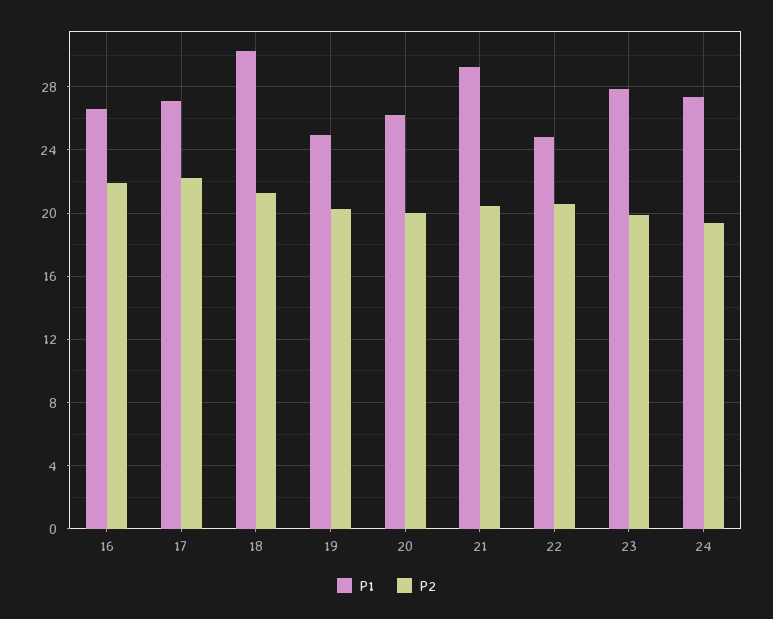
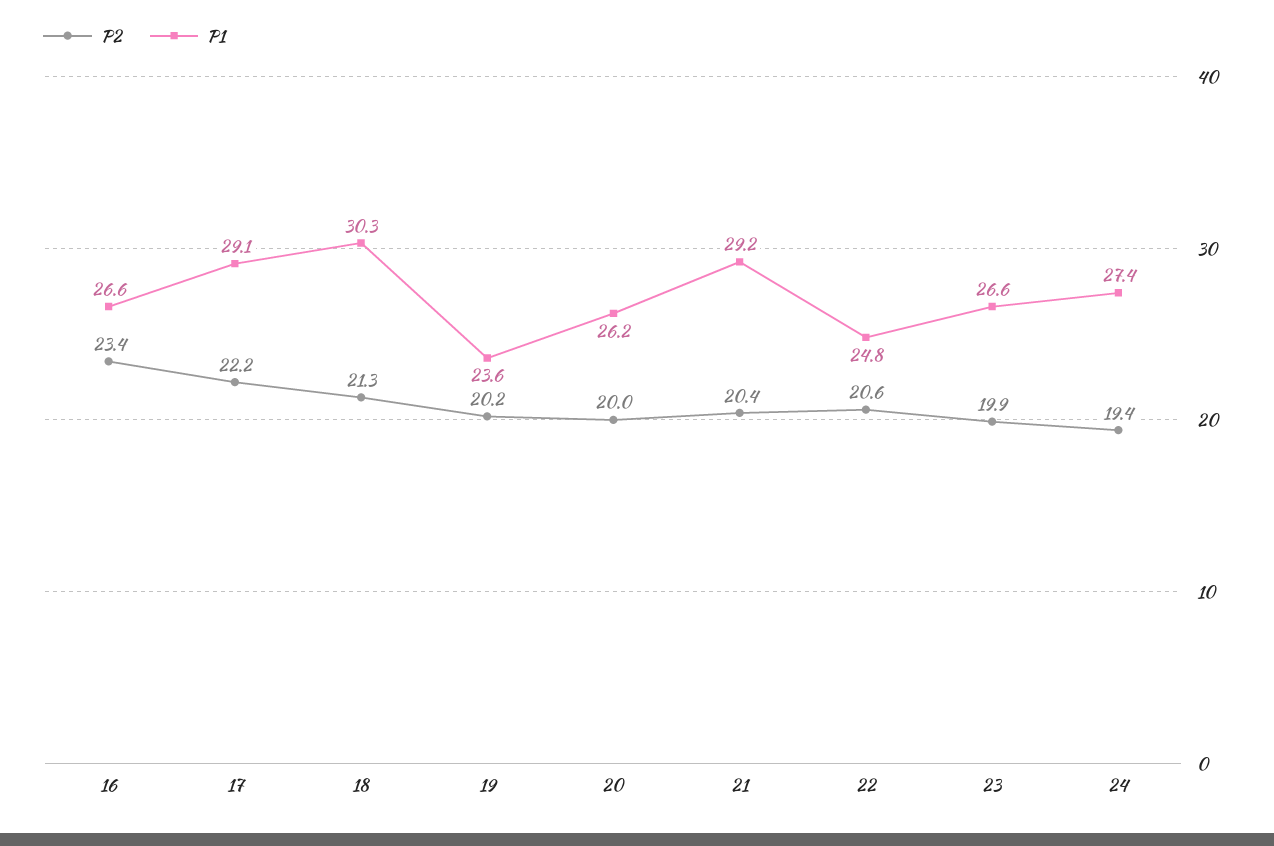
P2, 16: 22 -> 23.4
P1, 17: 27 -> 29.1
P1, 19: 25 -> 23.6
P1, 23: 28 -> 26.6

